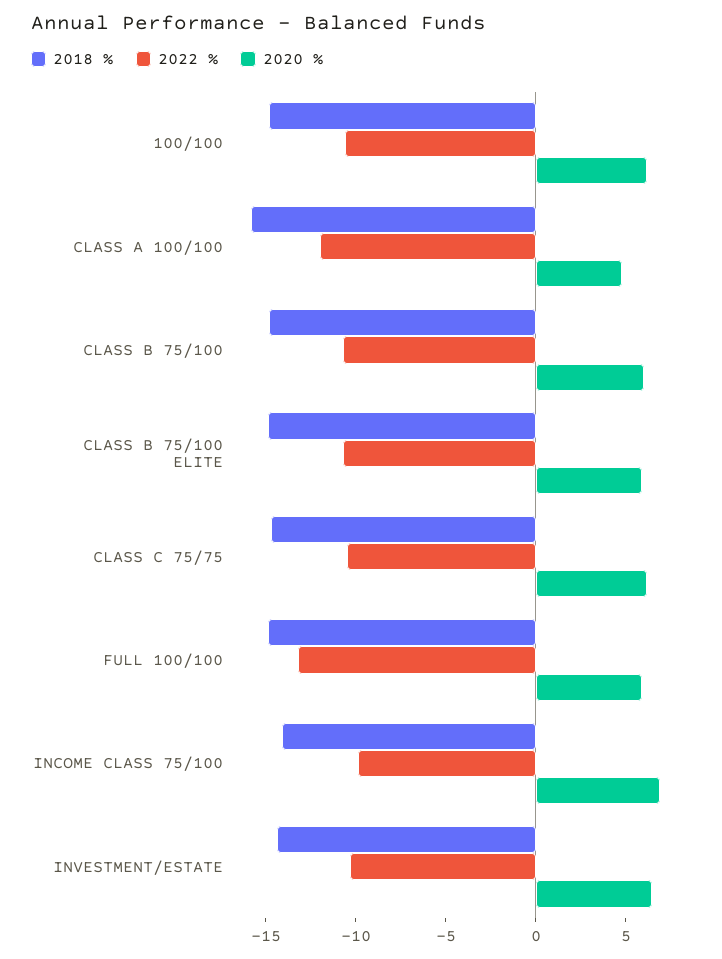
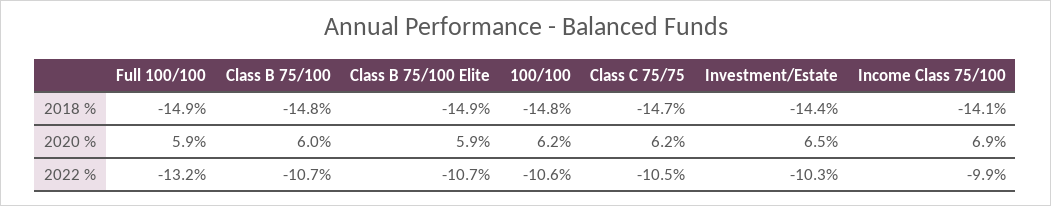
2018 %, CLASS A 100/100: -16 -> none
2022 %, CLASS A 100/100: -12 -> none
2020 %, CLASS A 100/100: 5 -> none

